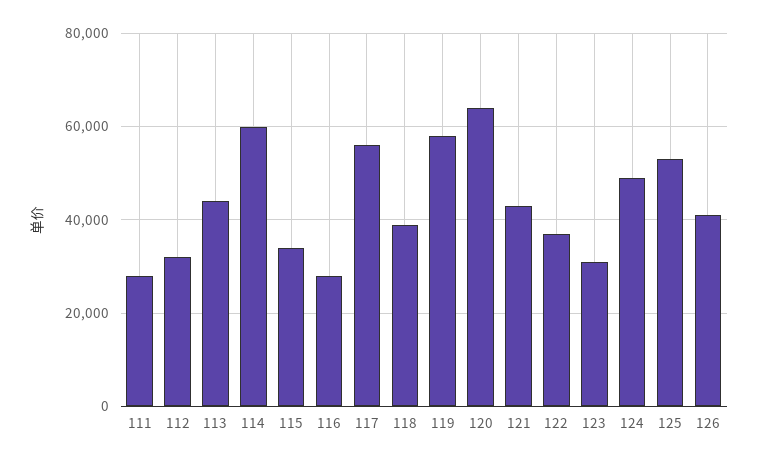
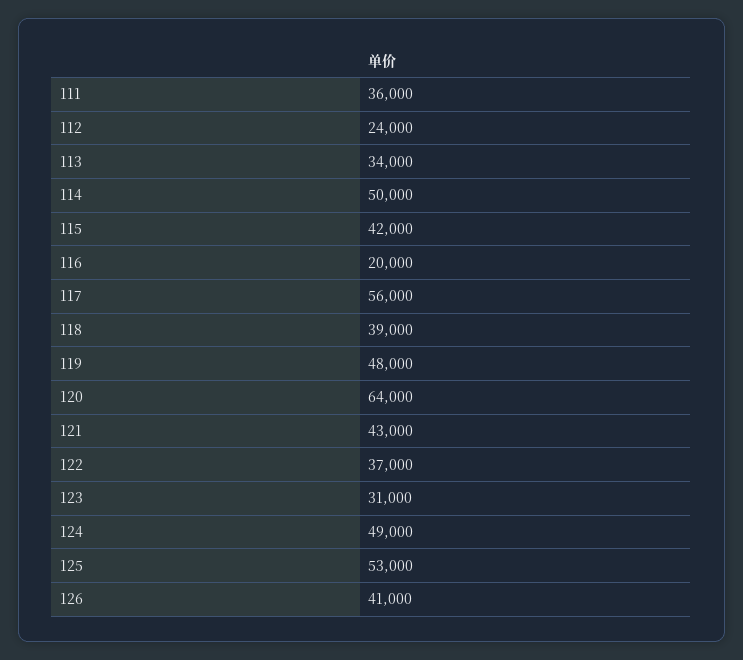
111: 28000 -> 36000
112: 32000 -> 24000
113: 44000 -> 34000
114: 60000 -> 50000
115: 34000 -> 42000
116: 28000 -> 20000
119: 58000 -> 48000

